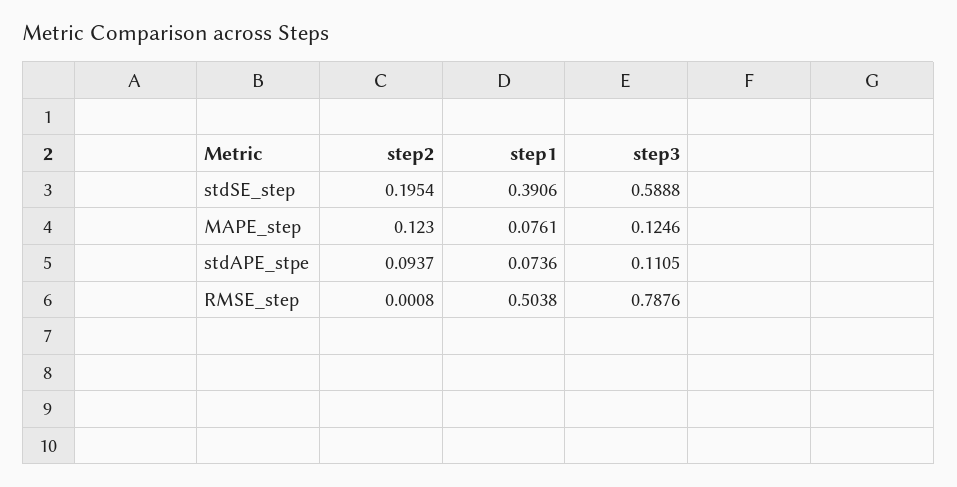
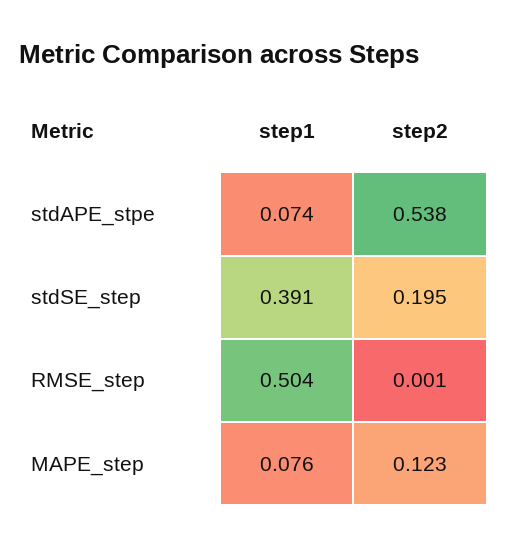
step3, stdSE_step: 0.5888 -> none
step3, MAPE_step: 0.1246 -> none
step2, stdAPE_stpe: 0.0937 -> 0.538
step3, stdAPE_stpe: 0.1105 -> none
step3, RMSE_step: 0.7876 -> none

